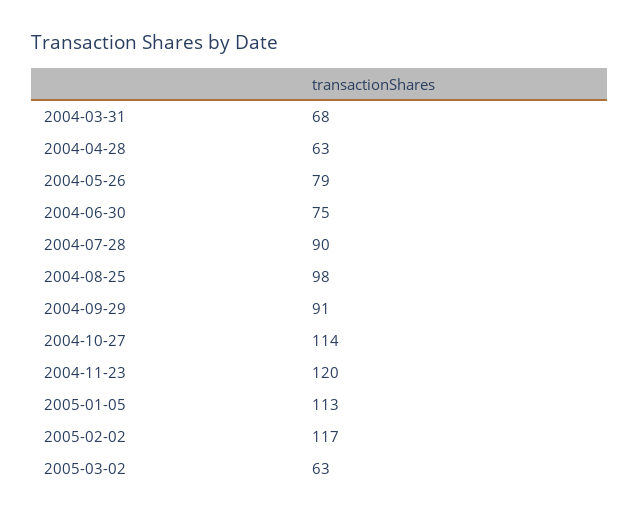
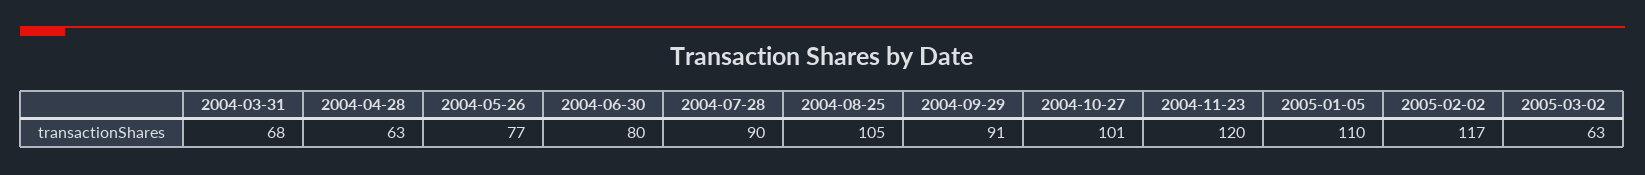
2004-05-26: 79 -> 77
2004-06-30: 75 -> 80
2004-08-25: 98 -> 105
2004-10-27: 114 -> 101
2005-01-05: 113 -> 110

